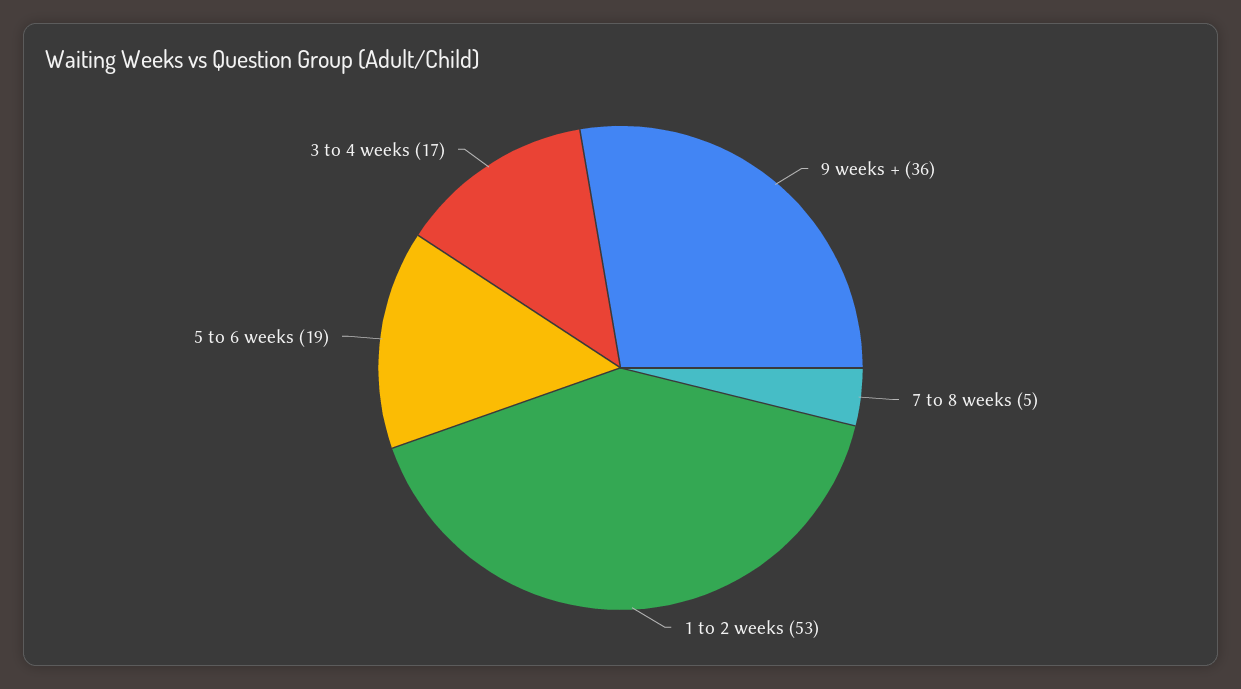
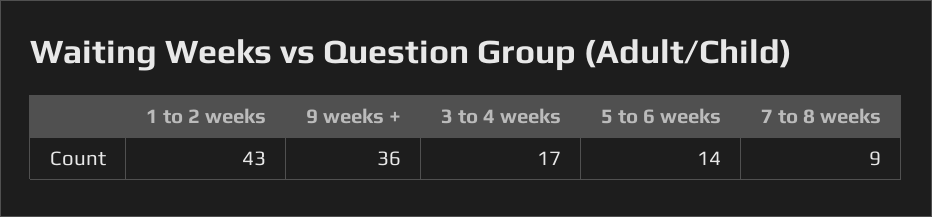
7 to 8 weeks: 5 -> 9
1 to 2 weeks: 53 -> 43
5 to 6 weeks: 19 -> 14

